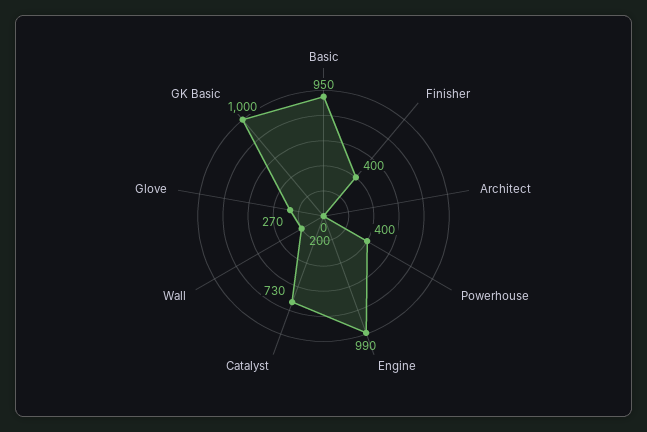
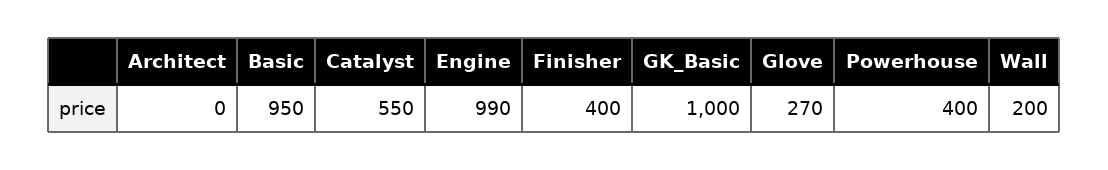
Catalyst: 730 -> 550

